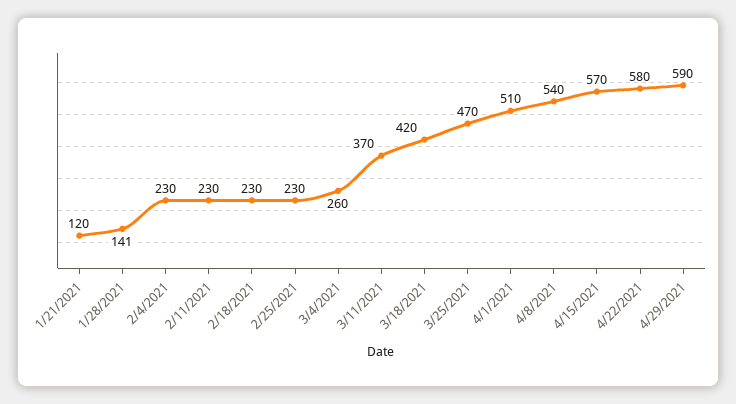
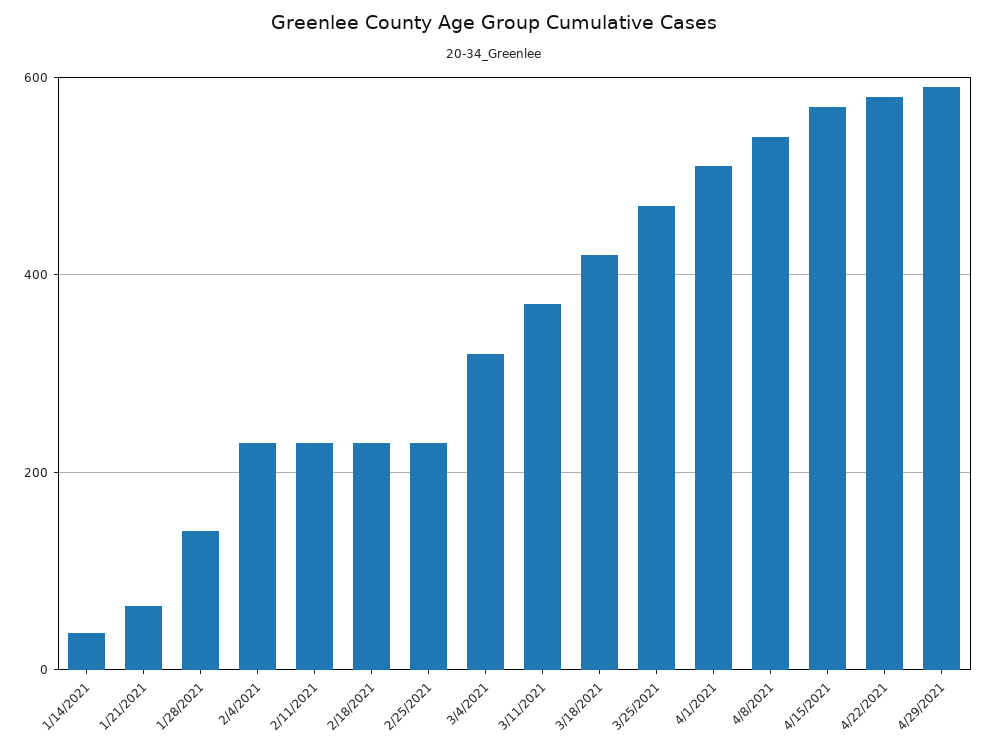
1/21/2021: 120 -> 60
3/4/2021: 260 -> 320
1/14/2021: none -> 40

